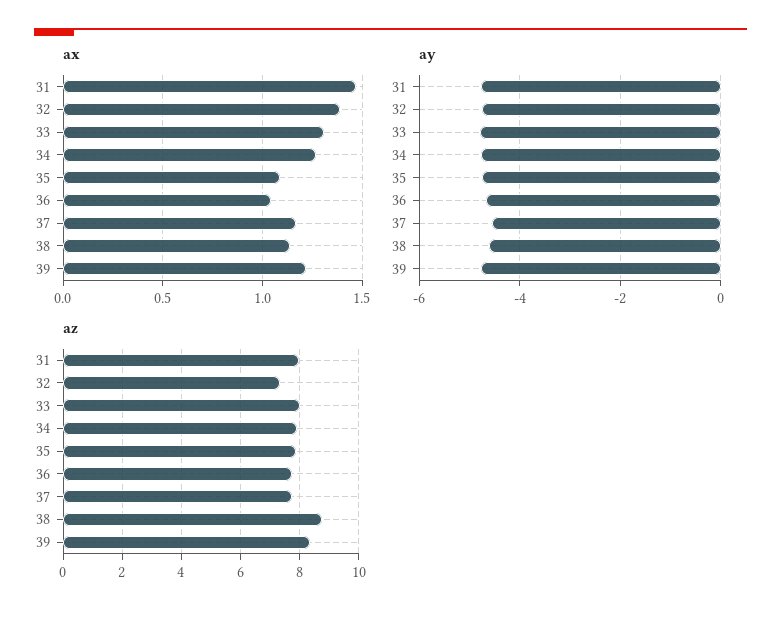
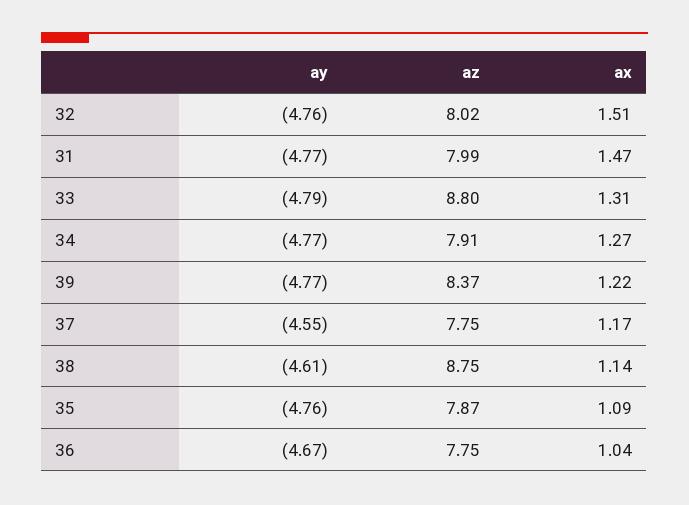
ax, 32: 1.4 -> 1.51
az, 32: 7.25 -> 8.02
az, 33: 8 -> 8.8

